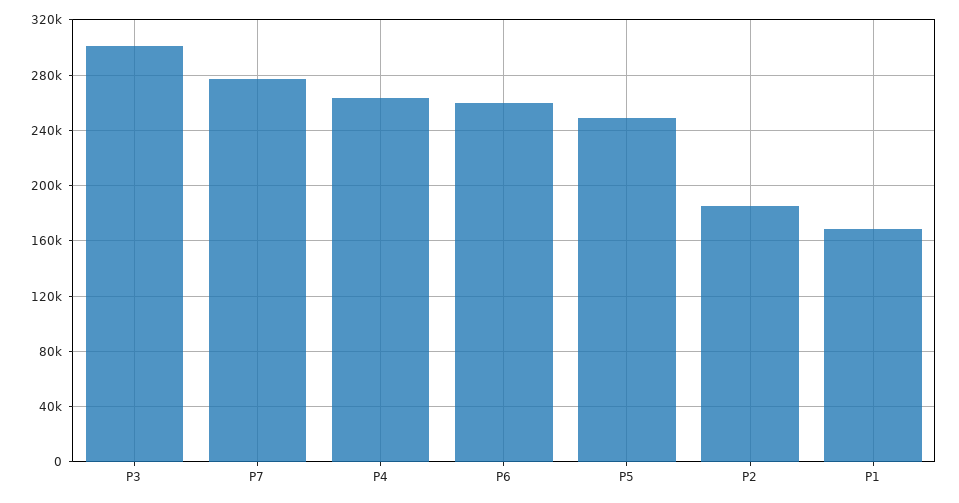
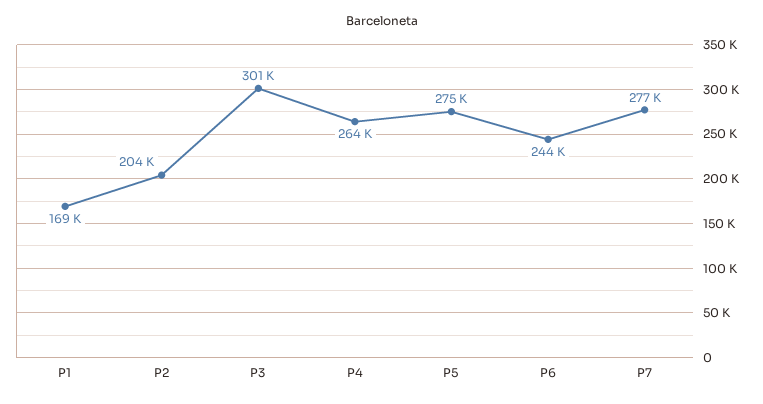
P6: 260000 -> 244000
P5: 250000 -> 275000
P2: 185000 -> 204000

